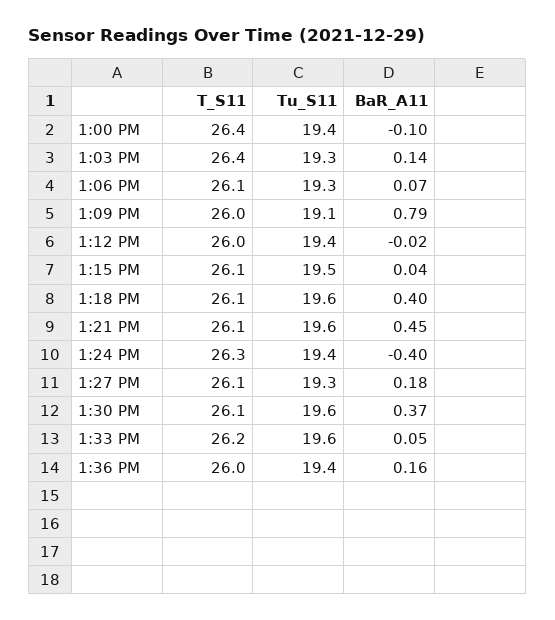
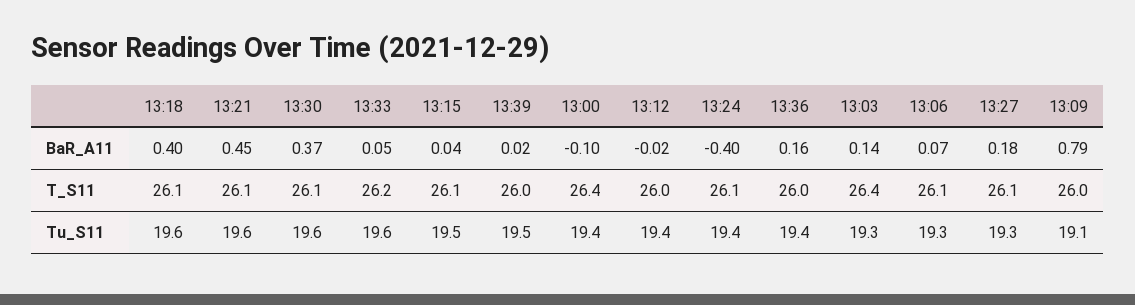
T_S11, 1:24 PM: 26.3 -> 26.1
BaR_A11, 13:39: none -> 0.02
T_S11, 13:39: none -> 26
Tu_S11, 13:39: none -> 19.5

